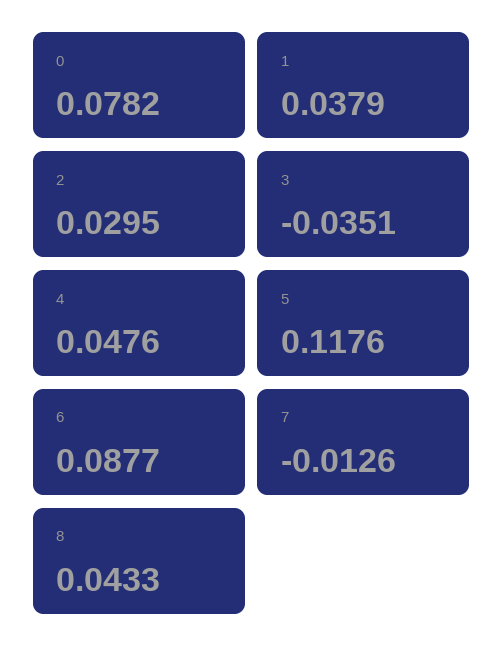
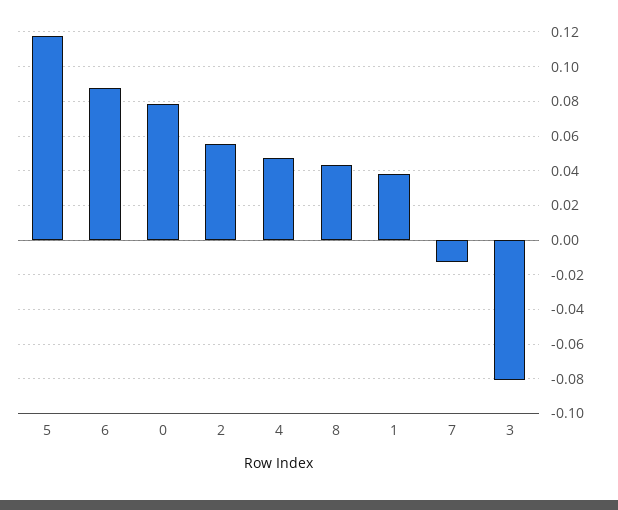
2: 0.0295 -> 0.055
3: -0.0351 -> -0.08

